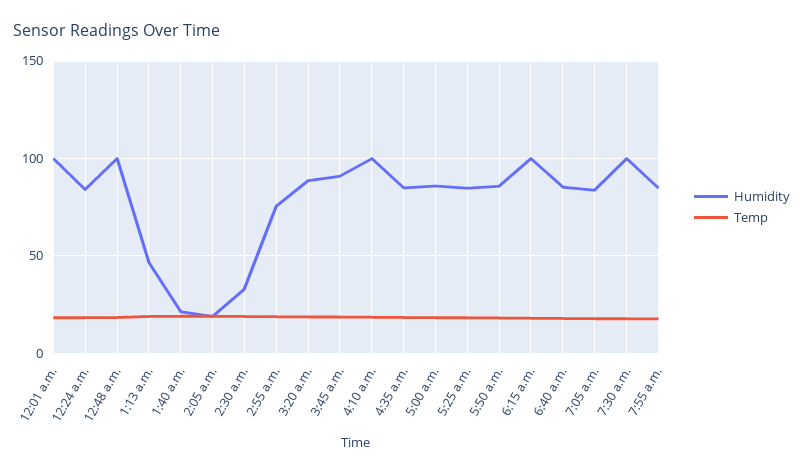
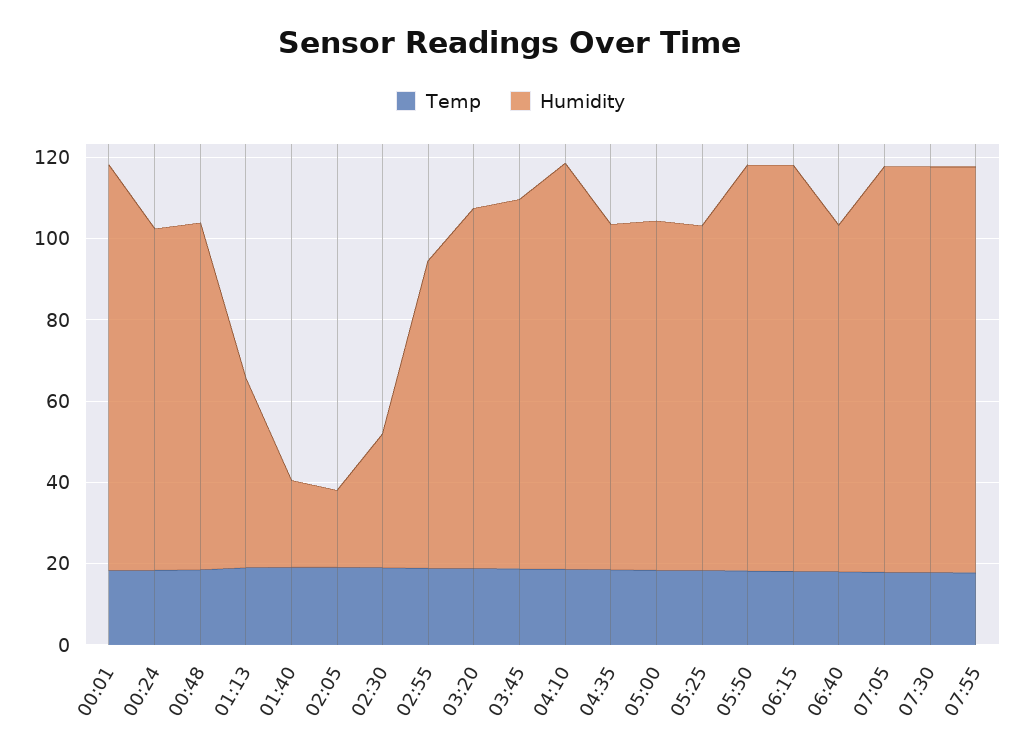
Humidity, 12:48 a.m.: 100 -> 85
Humidity, 5:50 a.m.: 85 -> 100
Humidity, 7:05 a.m.: 85 -> 100
Humidity, 7:55 a.m.: 85 -> 100

